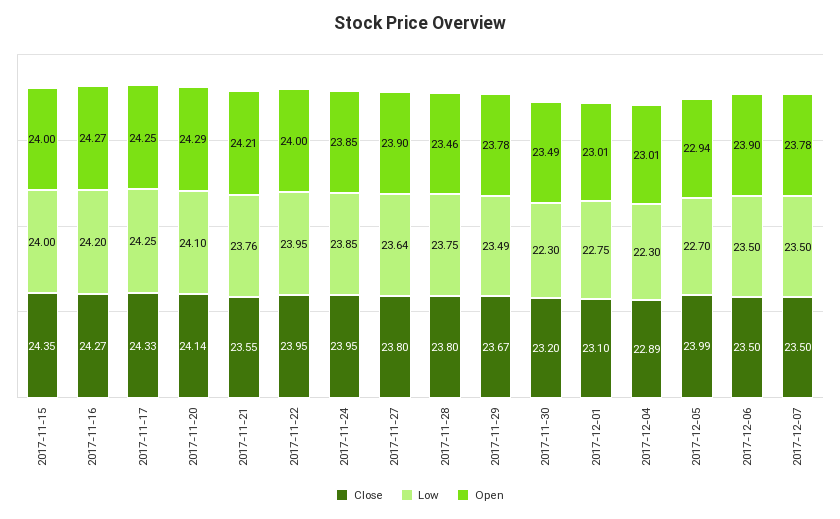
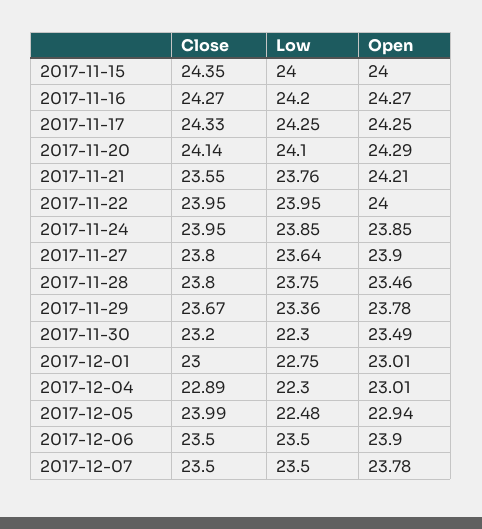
Low, 2017-11-29: 23.49 -> 23.36
Close, 2017-12-01: 23.1 -> 23
Low, 2017-12-05: 22.7 -> 22.48

